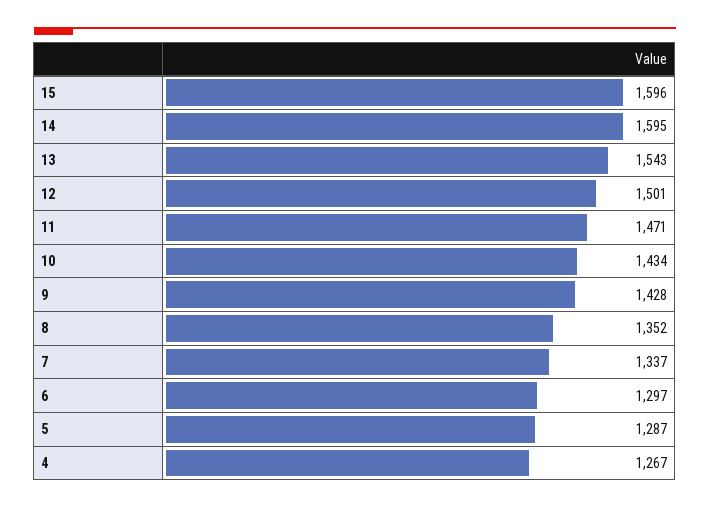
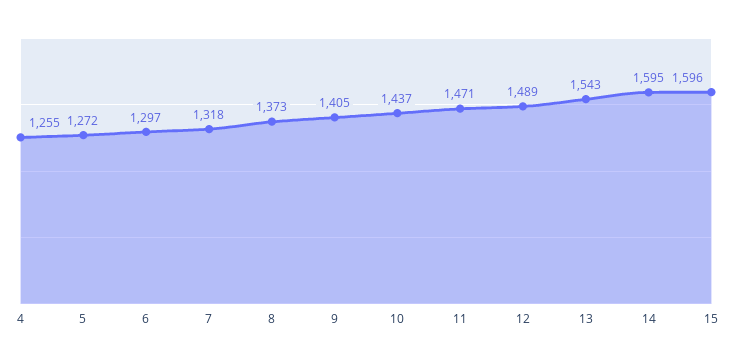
12: 1501 -> 1489
10: 1434 -> 1437
9: 1428 -> 1405
8: 1352 -> 1373
7: 1337 -> 1318
5: 1287 -> 1272
4: 1267 -> 1255

